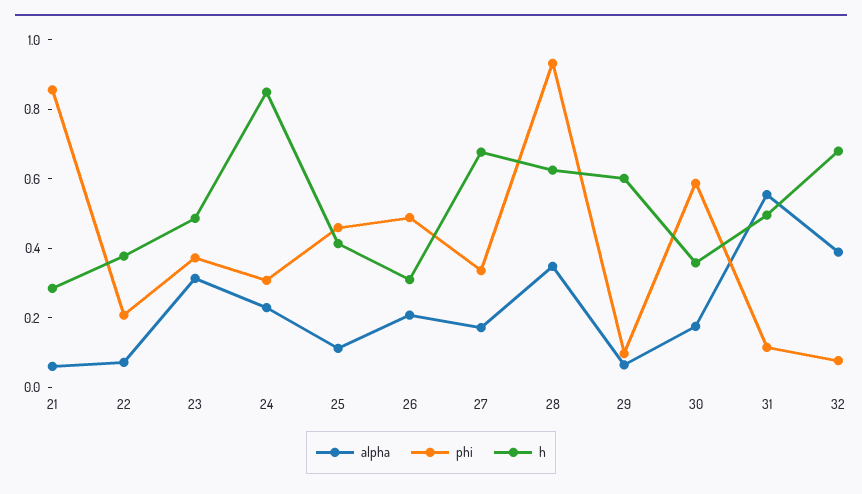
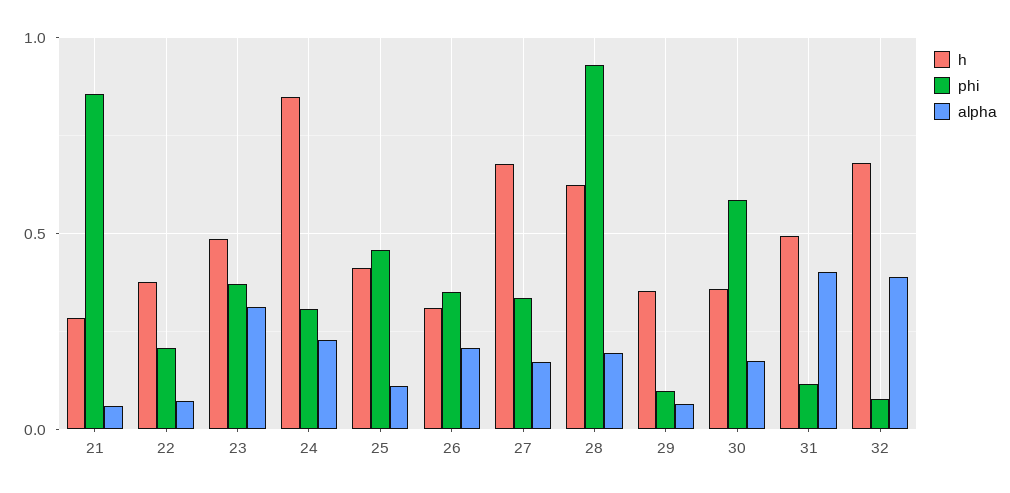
phi, 26: 0.5 -> 0.35
alpha, 28: 0.35 -> 0.2
h, 29: 0.6 -> 0.35
alpha, 31: 0.55 -> 0.4

